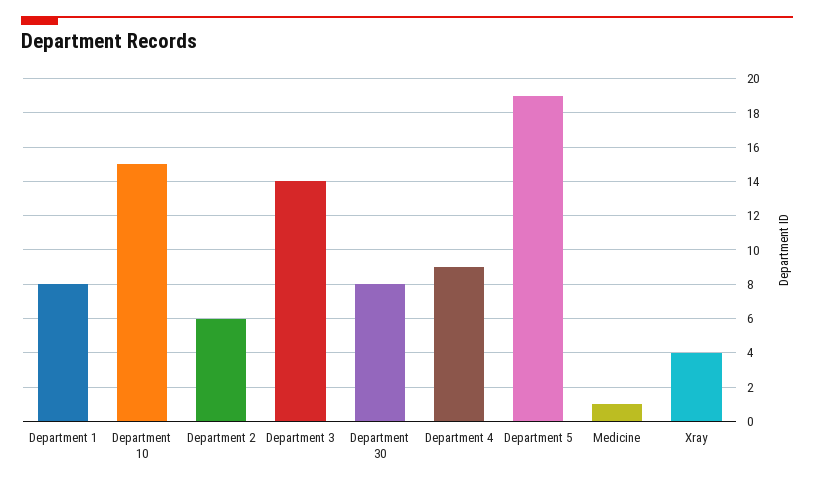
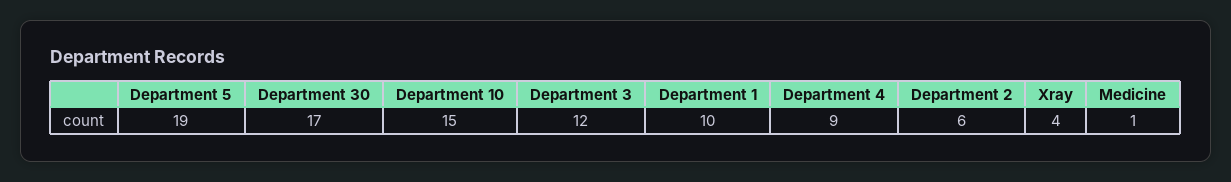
Department 1: 8 -> 10
Department 3: 14 -> 12
Department 30: 8 -> 17

